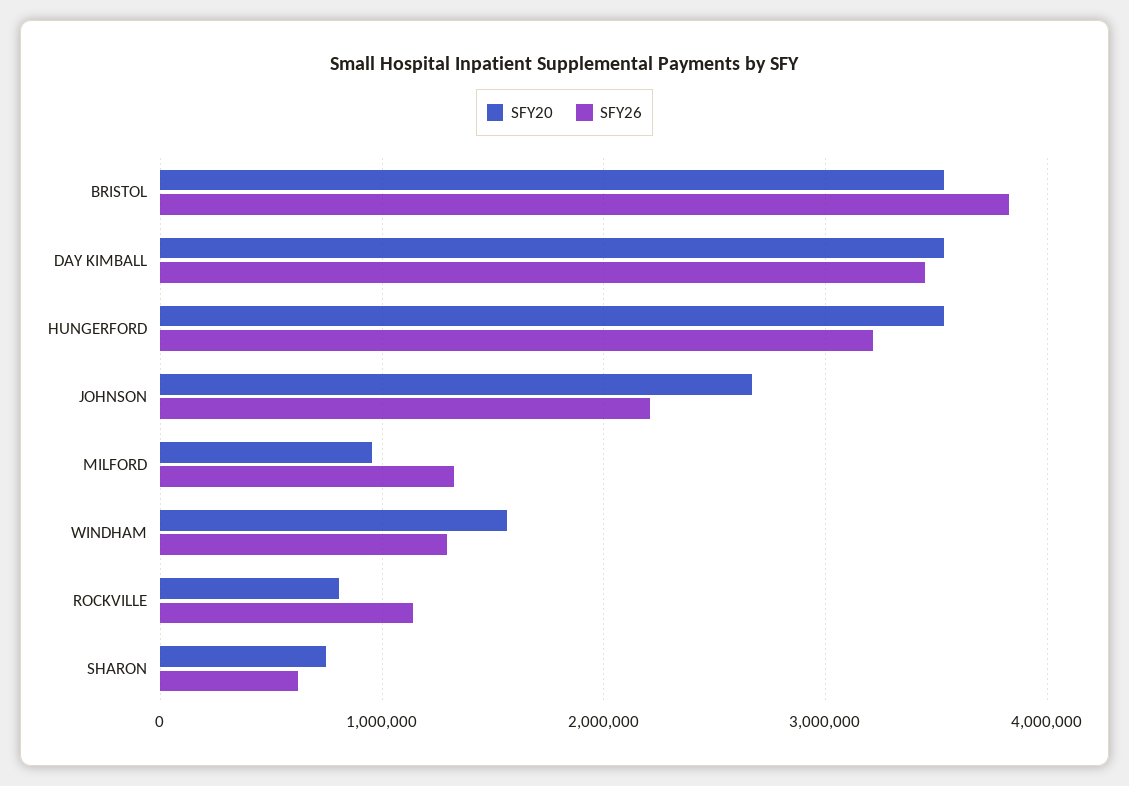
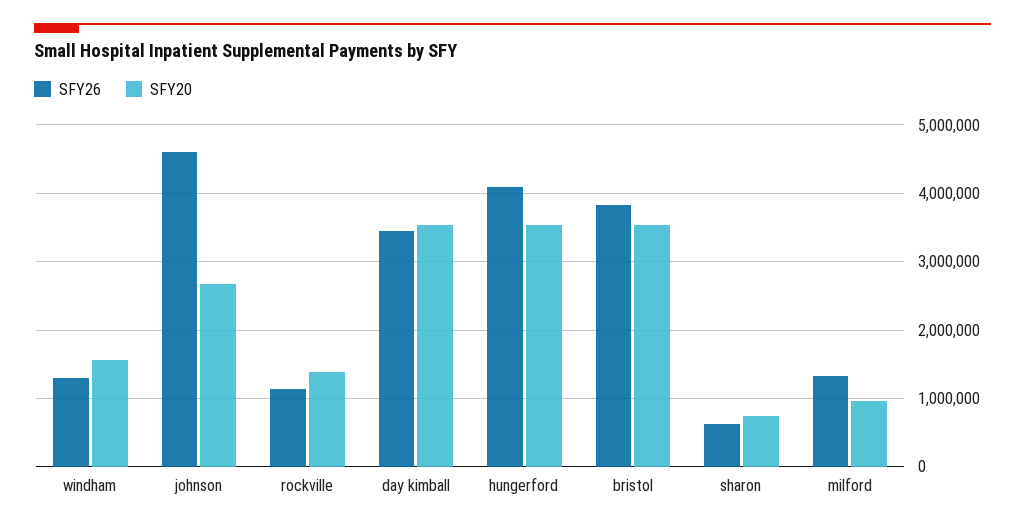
SFY26, HUNGERFORD: 3200000 -> 4100000
SFY26, JOHNSON: 2200000 -> 4600000
SFY20, ROCKVILLE: 800000 -> 1400000

